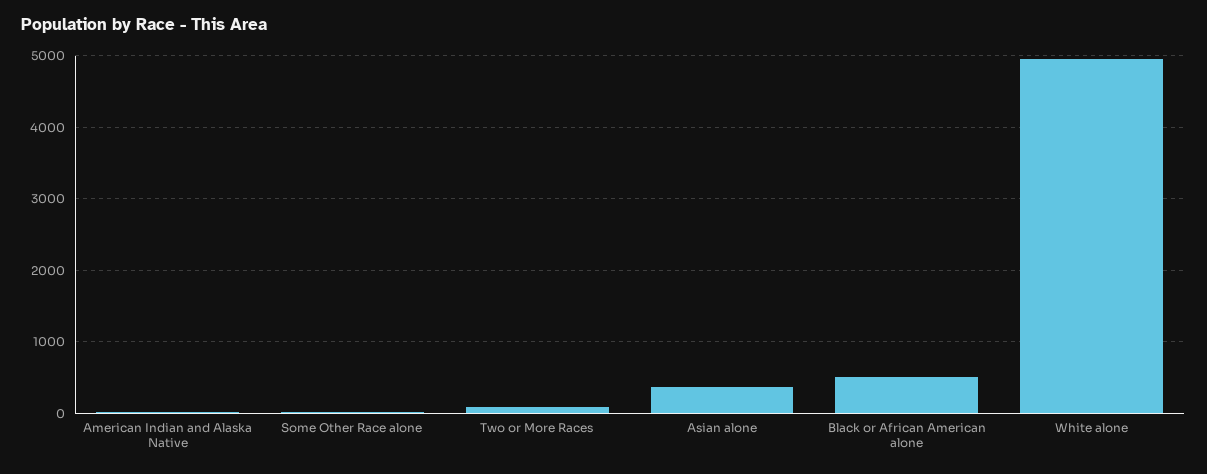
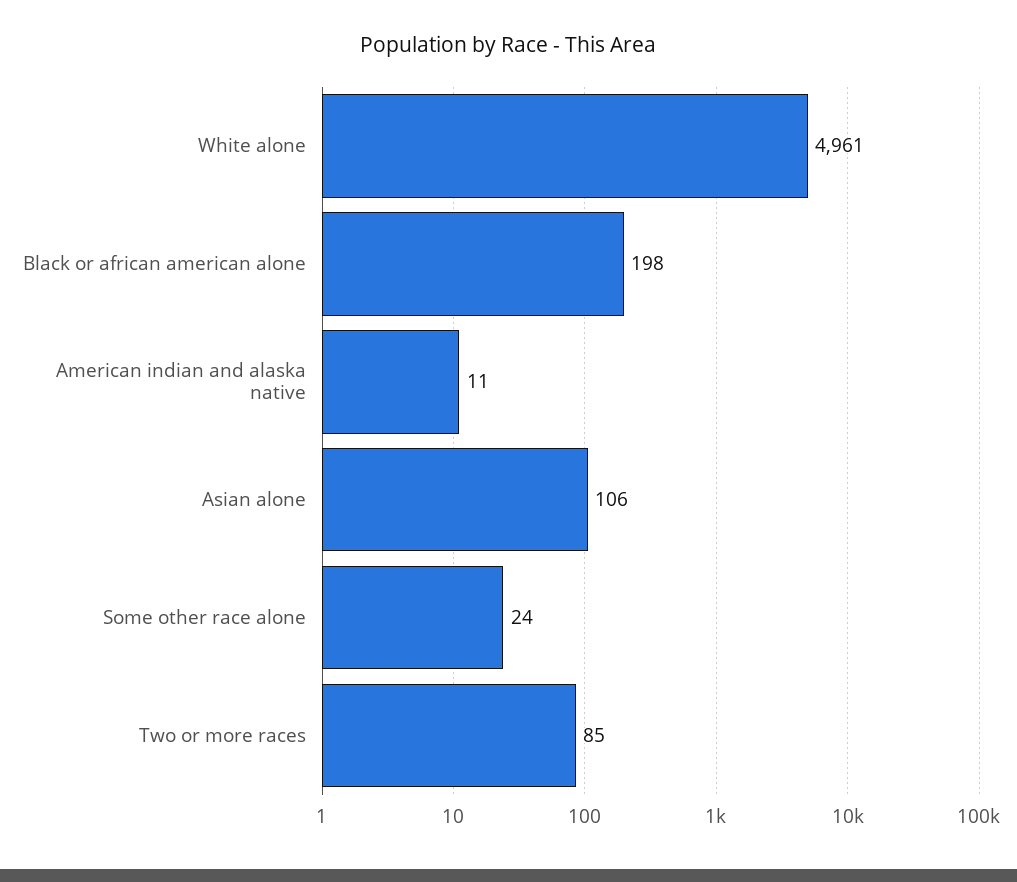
Asian alone: 400 -> 106
Black or African American alone: 500 -> 198

